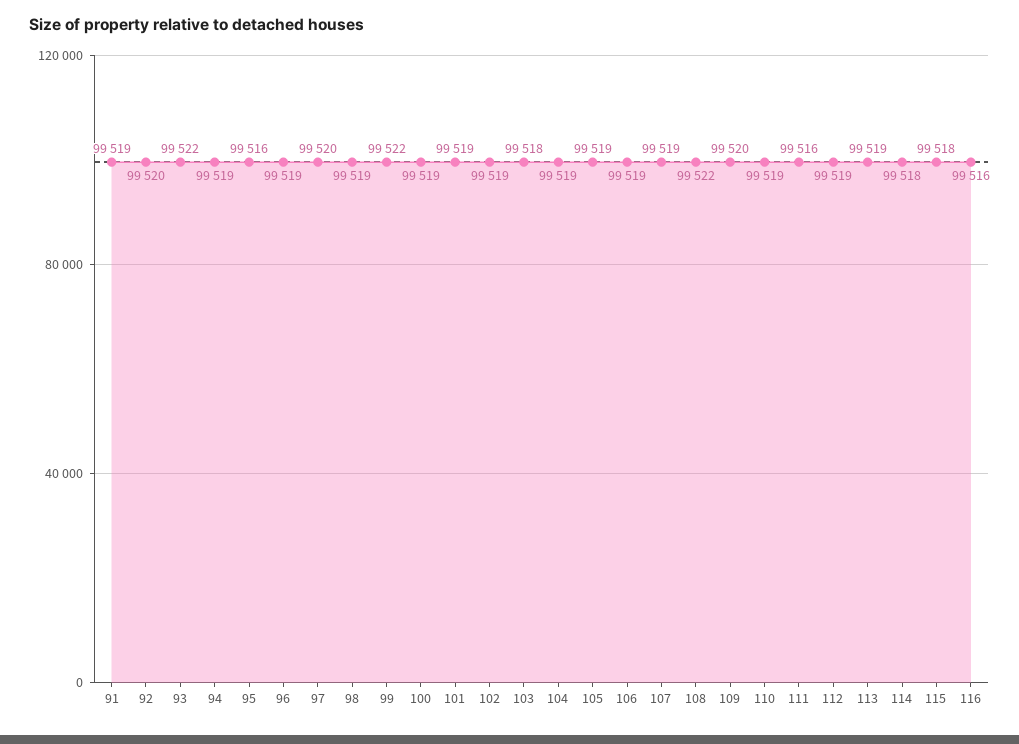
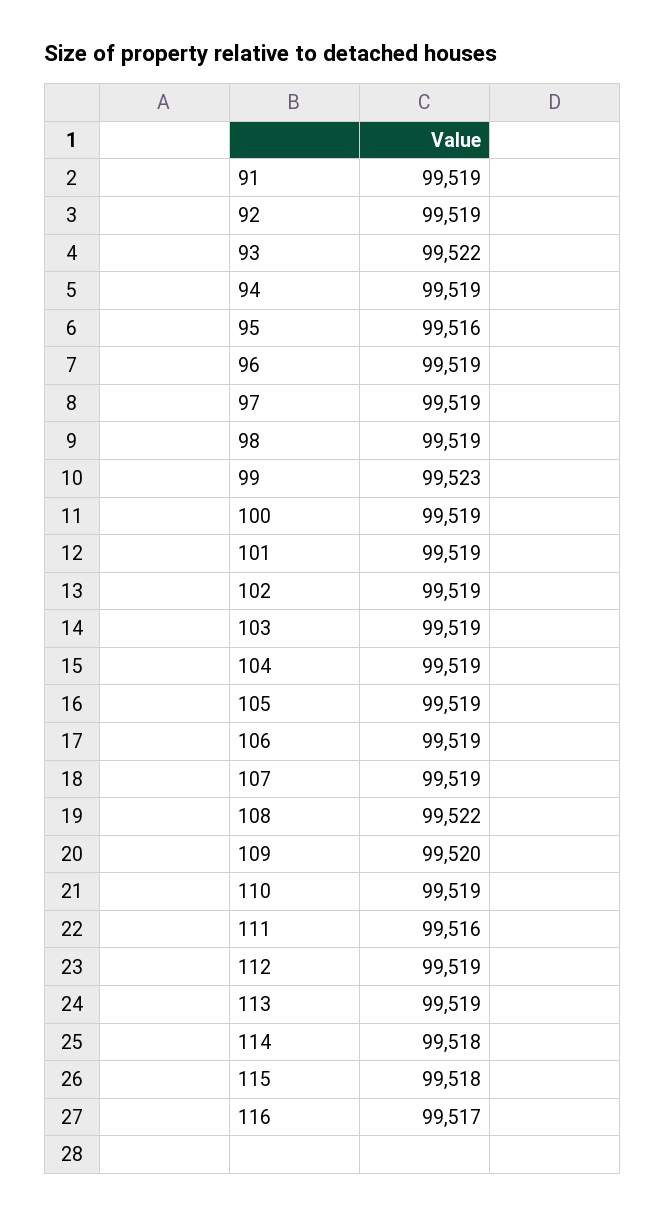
92: 99520 -> 99519
97: 99520 -> 99519
99: 99522 -> 99523
103: 99518 -> 99519
116: 99516 -> 99517

